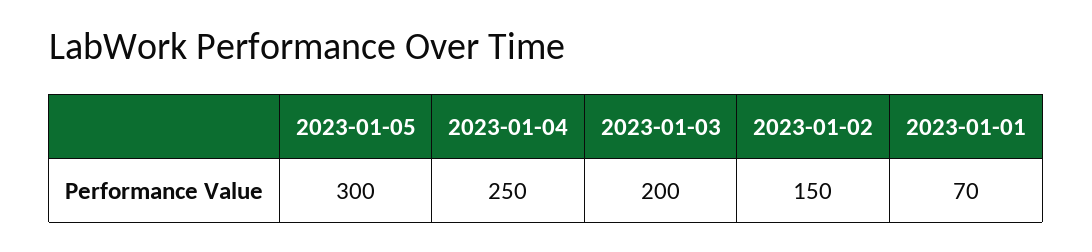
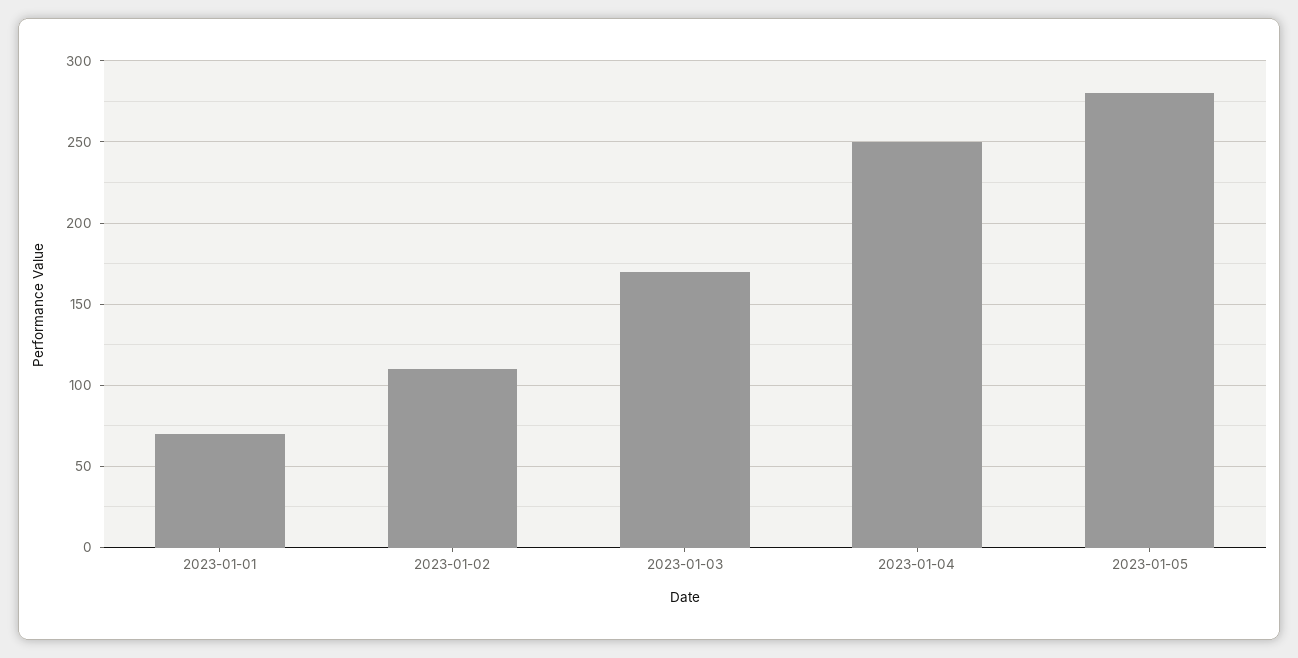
2023-01-05: 300 -> 280
2023-01-03: 200 -> 170
2023-01-02: 150 -> 110

